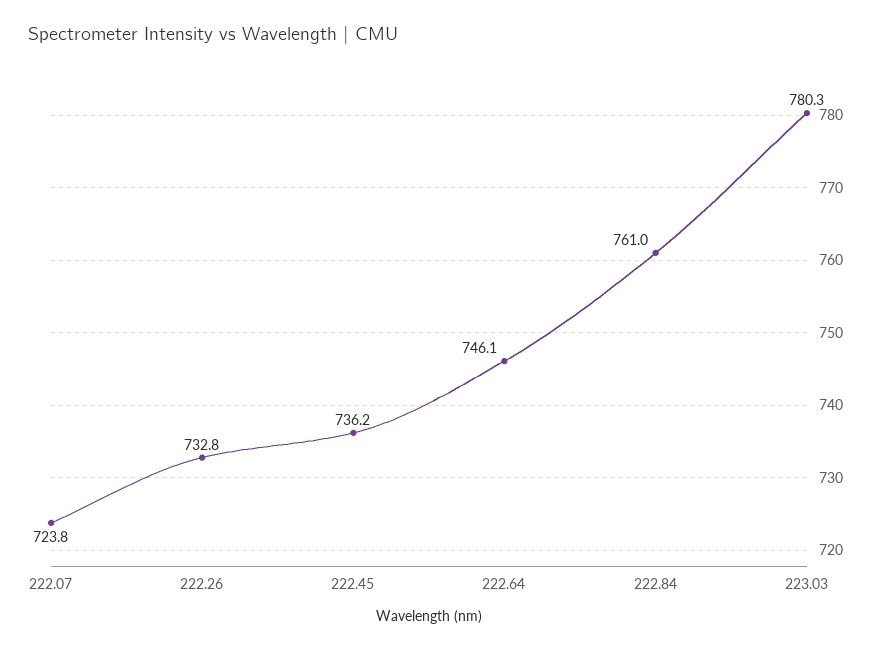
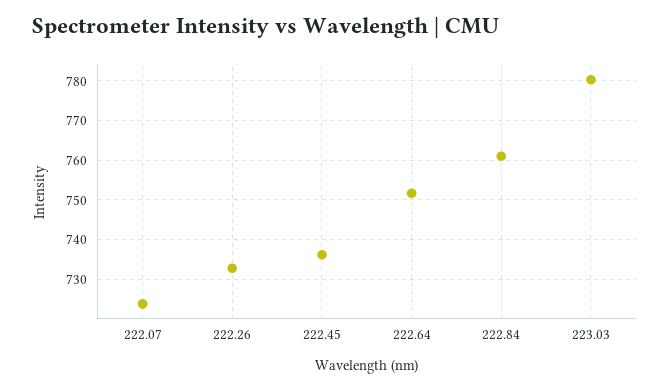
222.64: 746.1 -> 752

